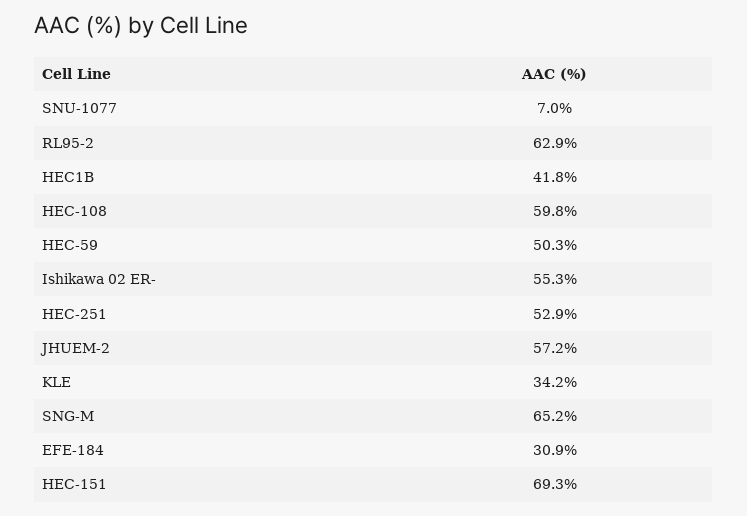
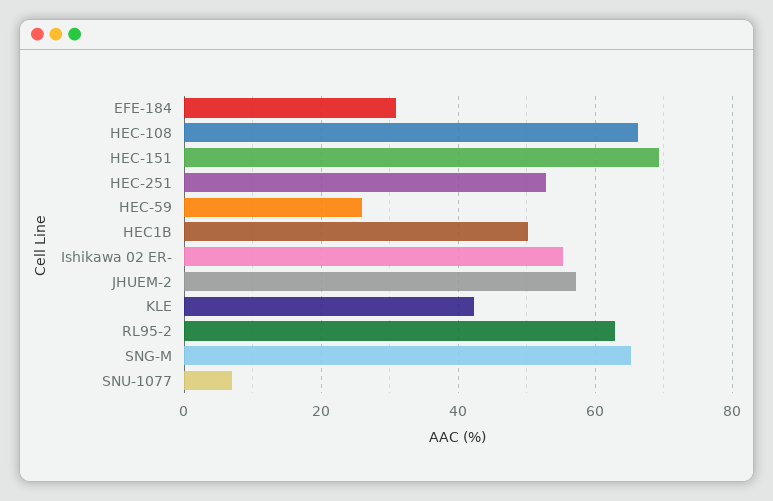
HEC1B: 41.8 -> 50
HEC-108: 59.8 -> 66
HEC-59: 50.3 -> 26
KLE: 34.2 -> 42

